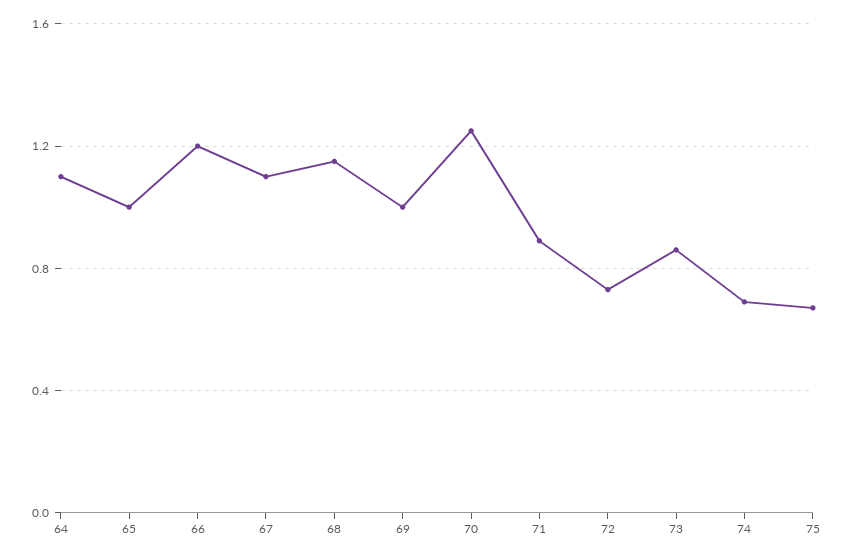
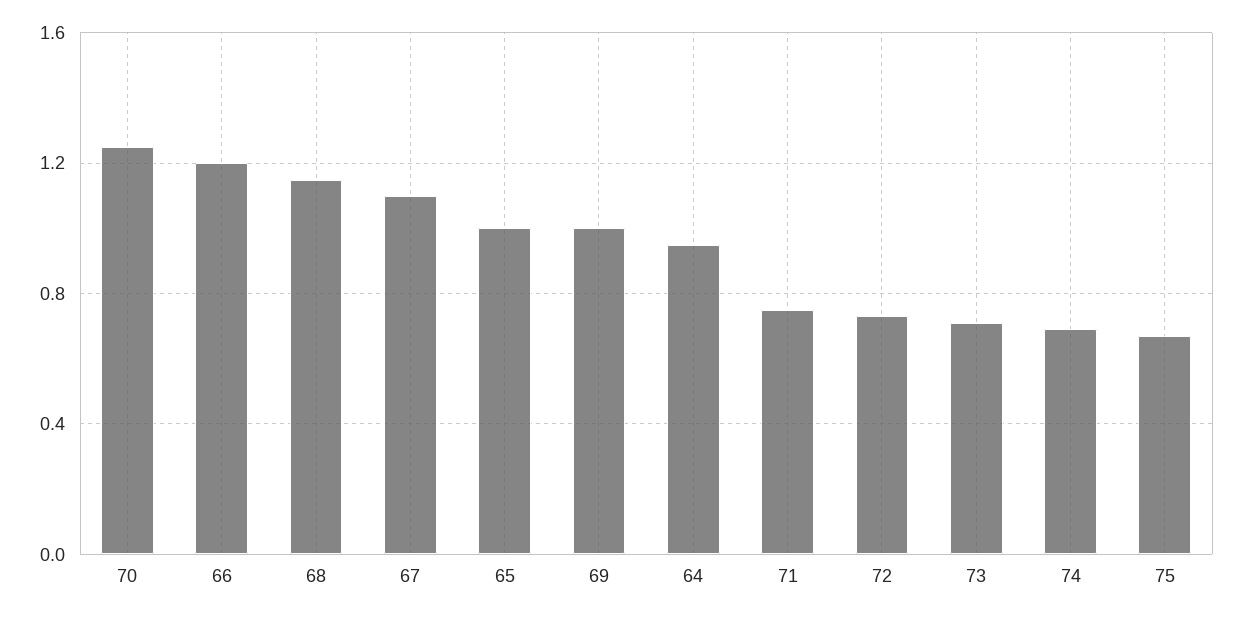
64: 1.1 -> 0.95
71: 0.9 -> 0.75
73: 0.85 -> 0.7

